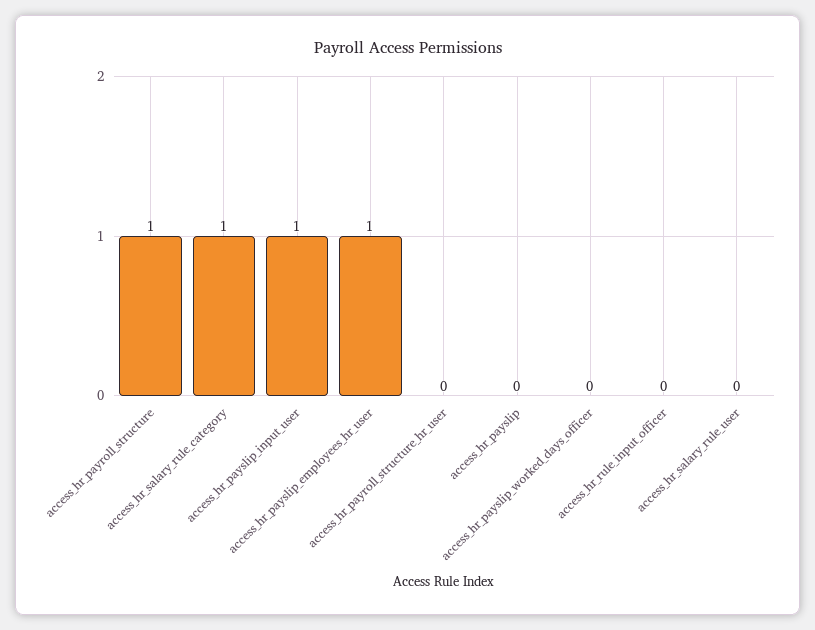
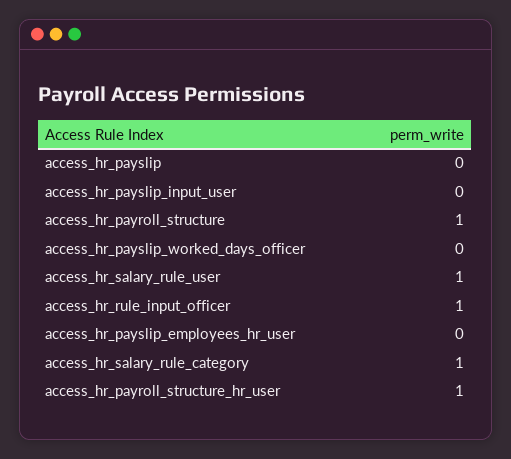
access_hr_payslip_input_user: 1 -> 0
access_hr_payslip_employees_hr_user: 1 -> 0
access_hr_payroll_structure_hr_user: 0 -> 1
access_hr_rule_input_officer: 0 -> 1
access_hr_salary_rule_user: 0 -> 1

